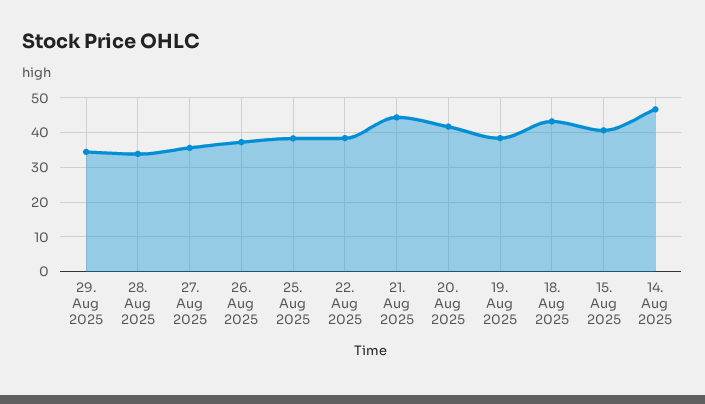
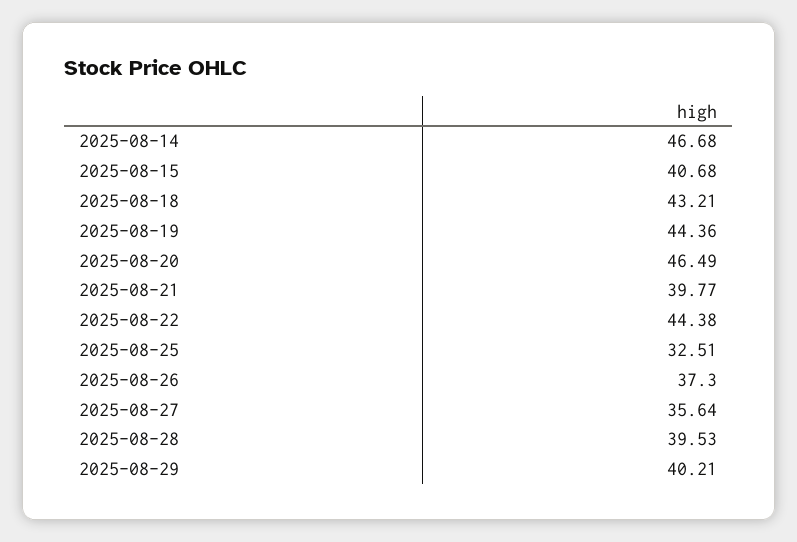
29. Aug 2025: 34 -> 40.21
28. Aug 2025: 34 -> 39.53
25. Aug 2025: 38 -> 32.51
22. Aug 2025: 38 -> 44.38
21. Aug 2025: 44 -> 39.77
20. Aug 2025: 42 -> 46.49
19. Aug 2025: 38 -> 44.36

